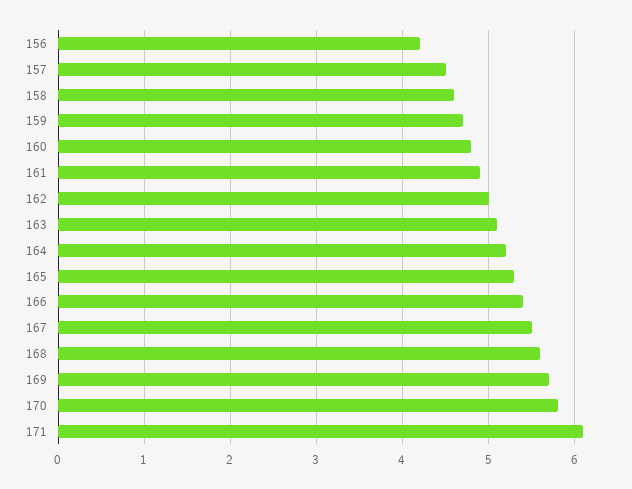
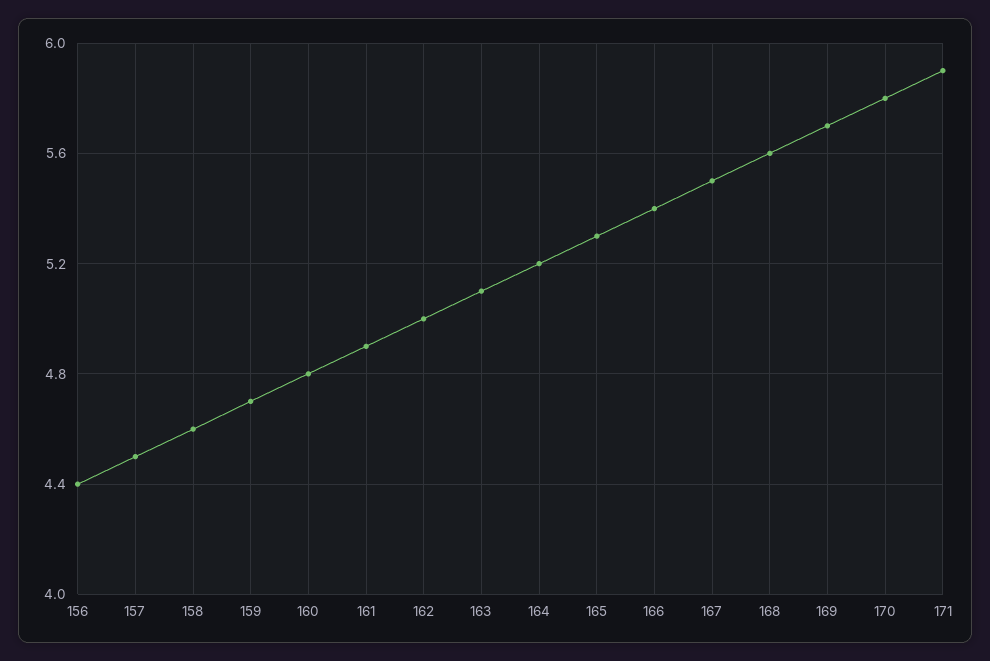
156: 4.2 -> 4.4
171: 6.1 -> 5.9

